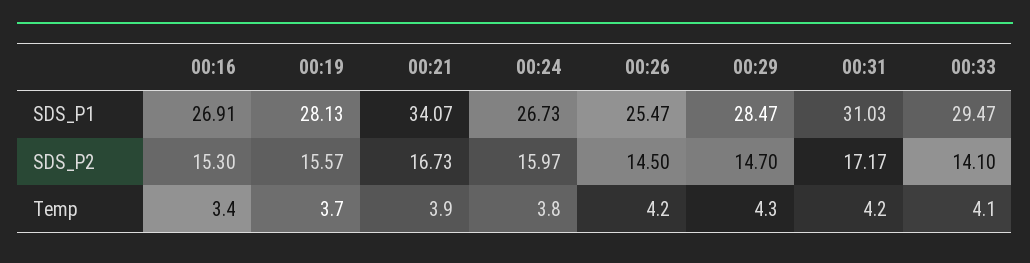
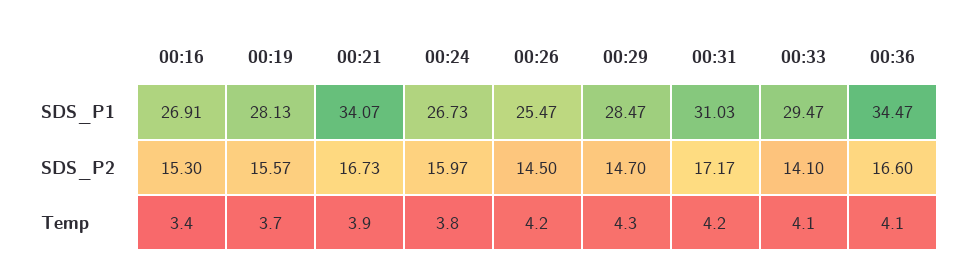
00:36, SDS_P1: none -> 34.47
00:36, SDS_P2: none -> 16.6
00:36, Temp: none -> 4.1

